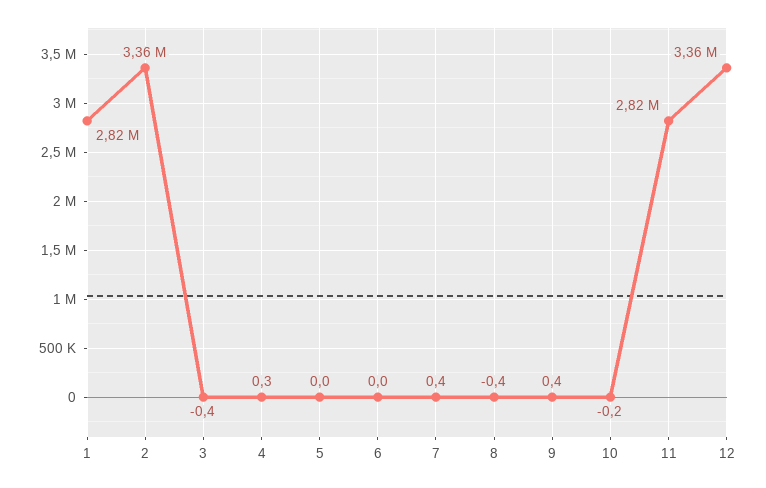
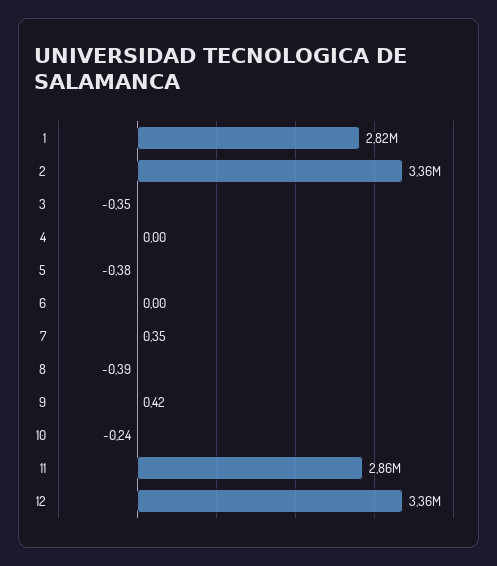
4: 0.3 -> 0
5: 0 -> -0.38
11: 2820000 -> 2860000

